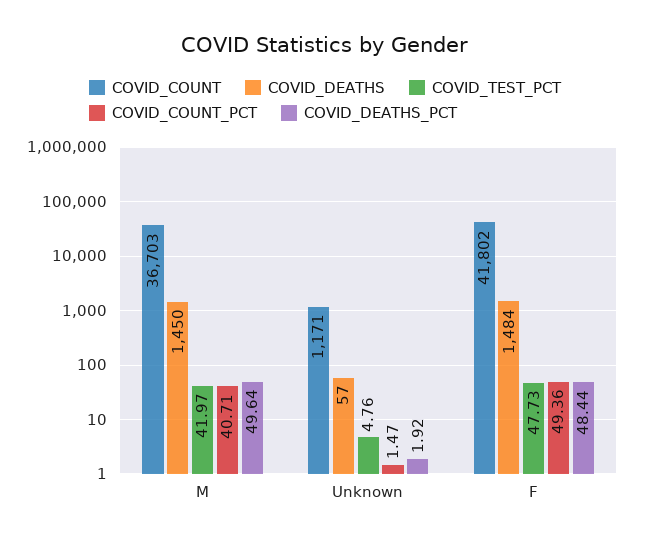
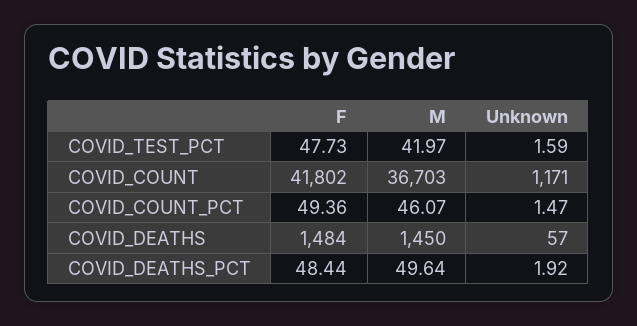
COVID_COUNT_PCT, M: 40.71 -> 46.07
COVID_TEST_PCT, Unknown: 4.76 -> 1.59

